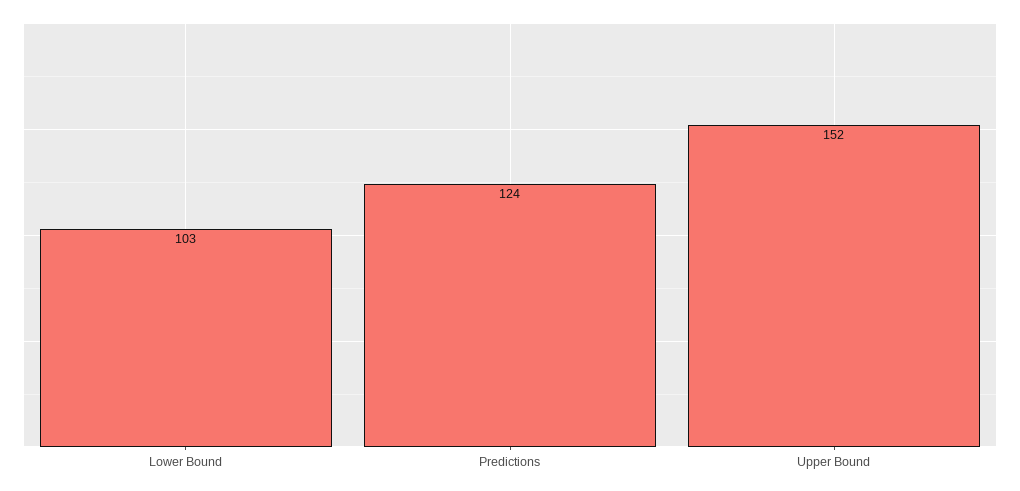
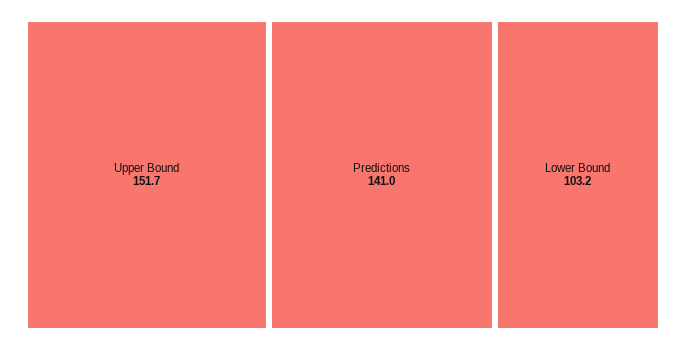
Predictions: 124 -> 141

